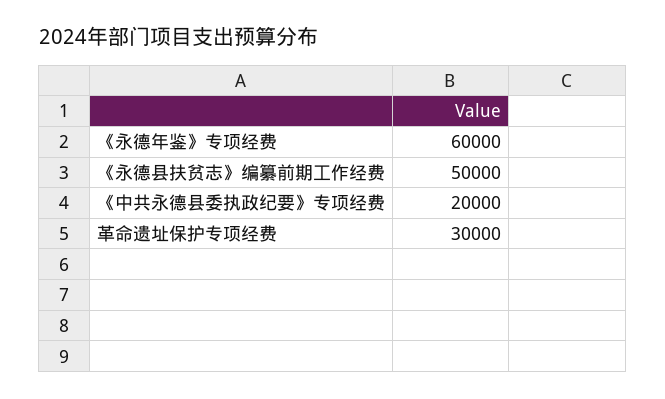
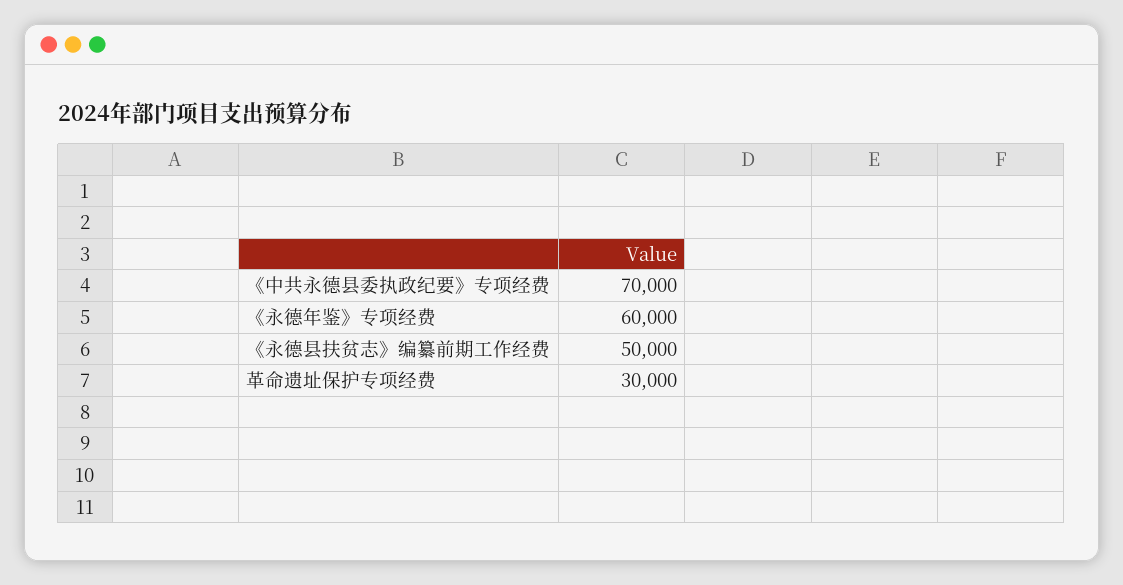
《中共永德县委执政纪要》专项经费: 20000 -> 70000

